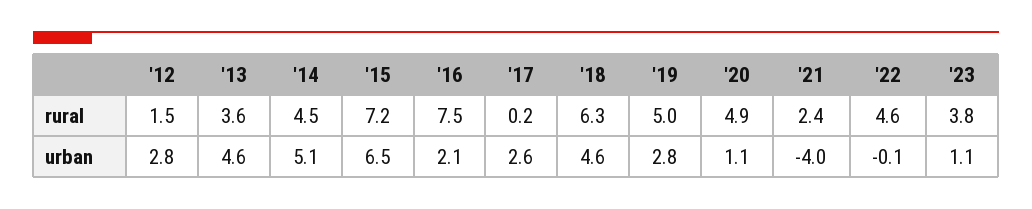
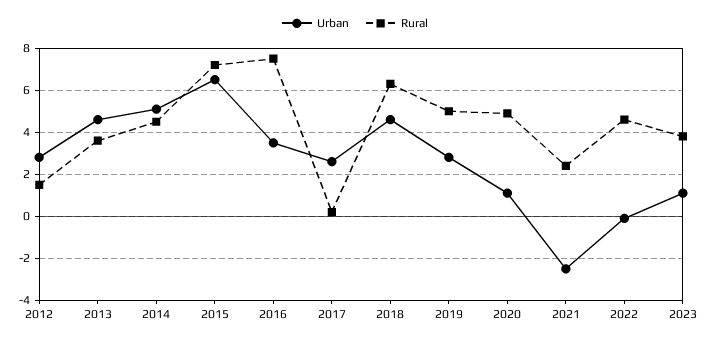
urban, '16: 2.1 -> 3.5
urban, '21: -4 -> -2.5

